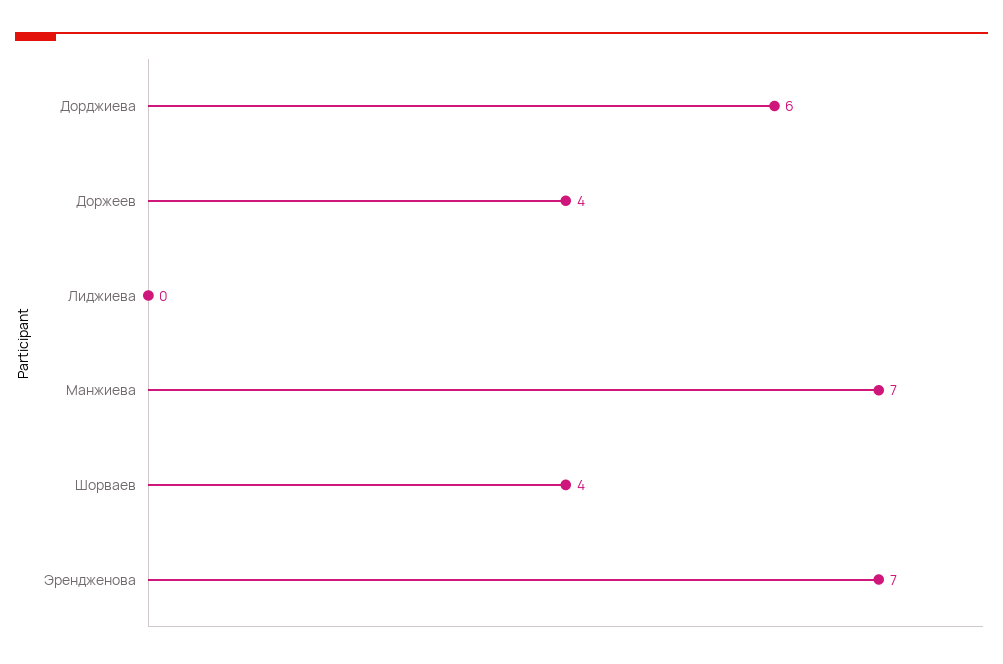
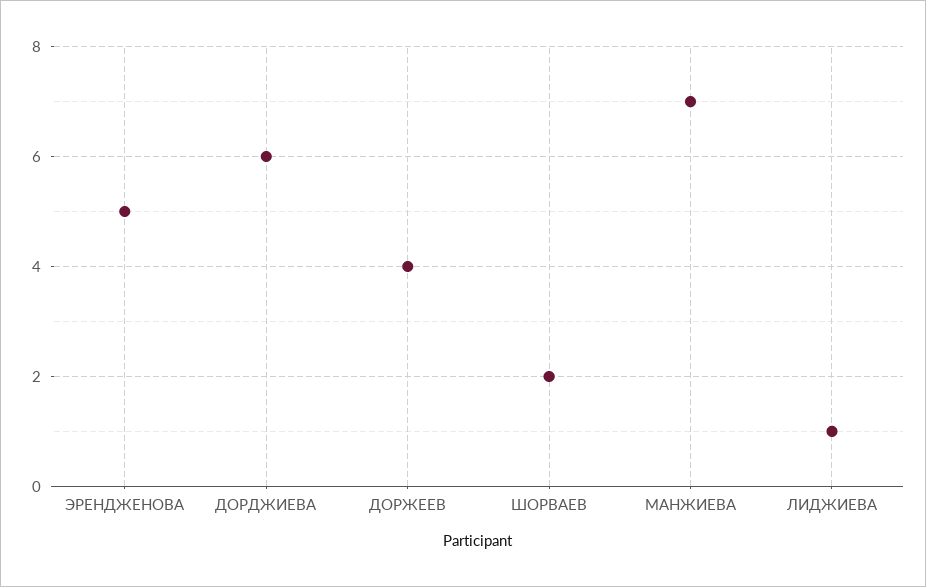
Лиджиева: 0 -> 1
Шорваев: 4 -> 2
Эрендженова: 7 -> 5

